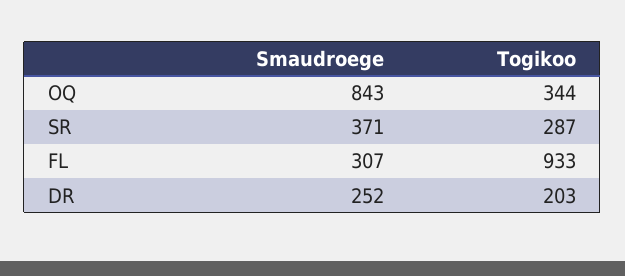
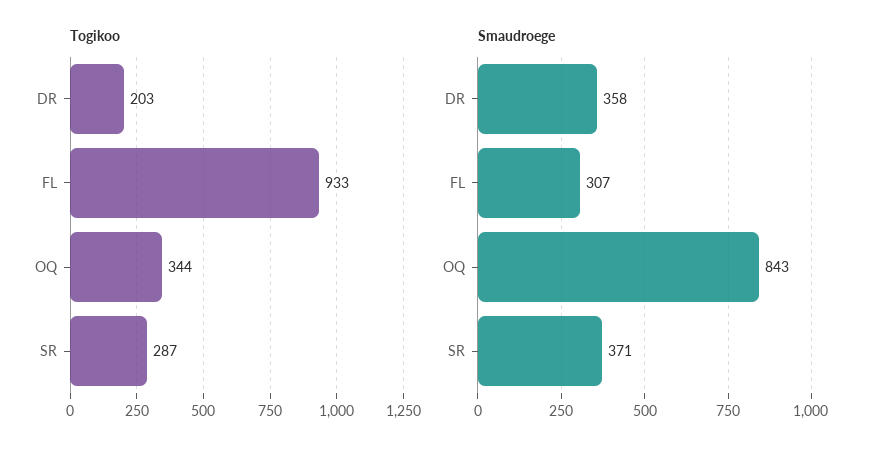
Smaudroege, DR: 252 -> 358

